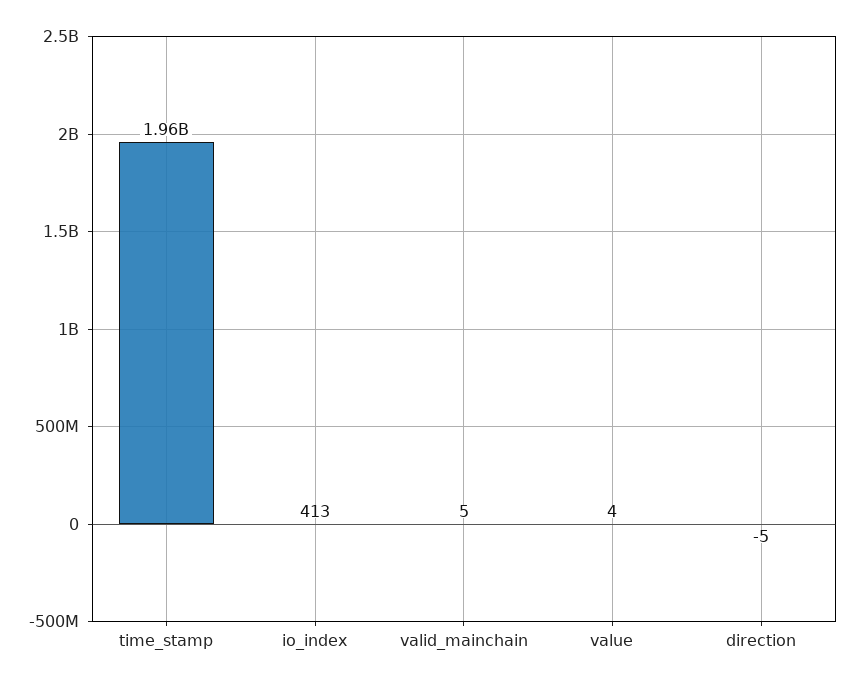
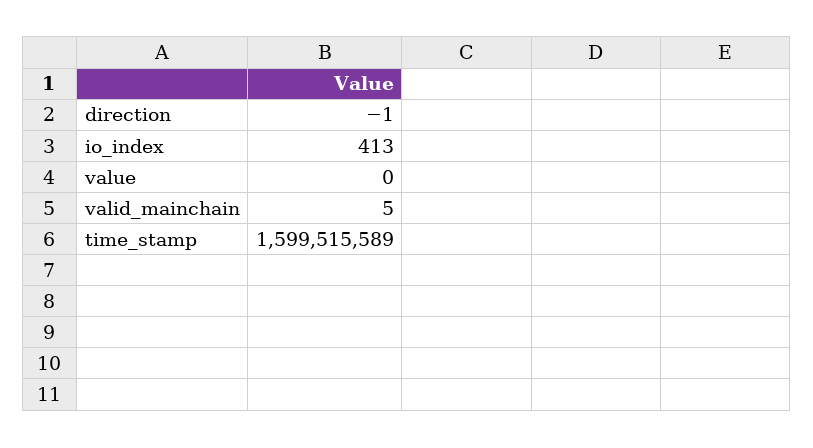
time_stamp: 1960000000 -> 1599515589
value: 4 -> 0
direction: -5 -> -1

